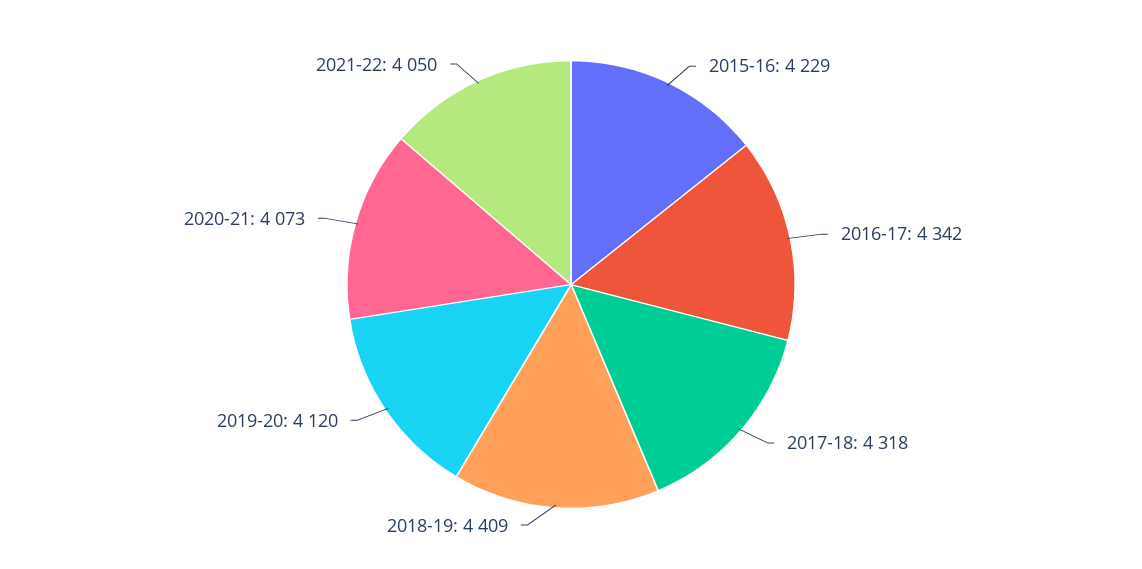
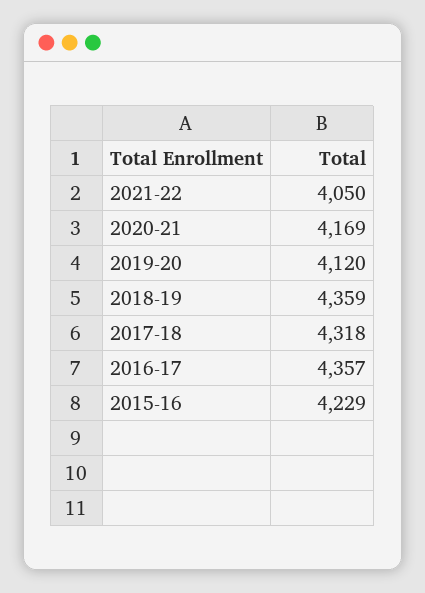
2016-17: 4342 -> 4357
2018-19: 4409 -> 4359
2020-21: 4073 -> 4169

